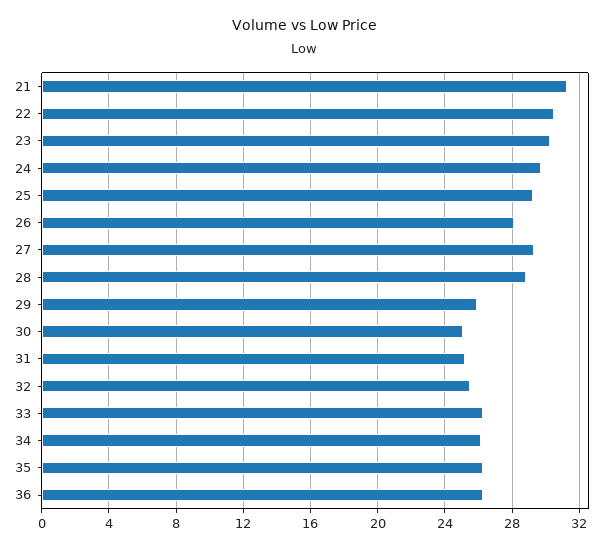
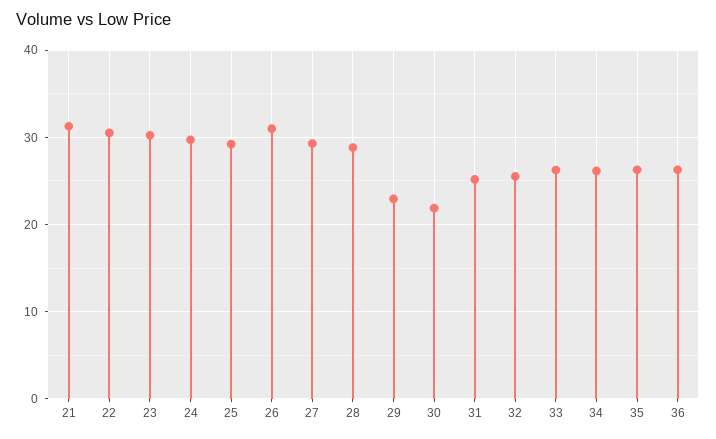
26: 28 -> 31
29: 26 -> 23
30: 25 -> 22

